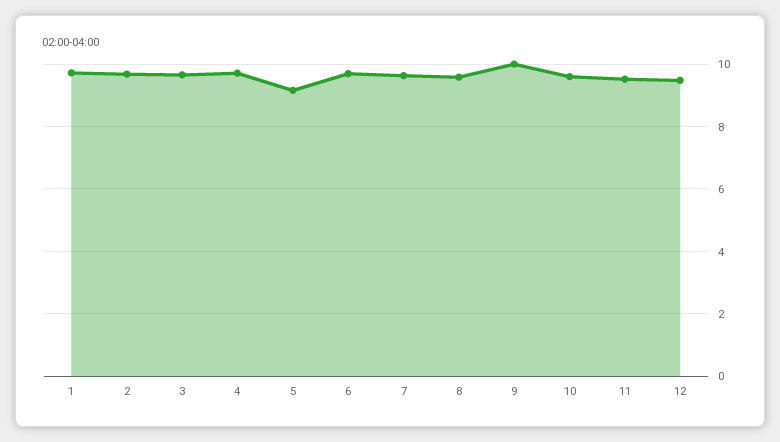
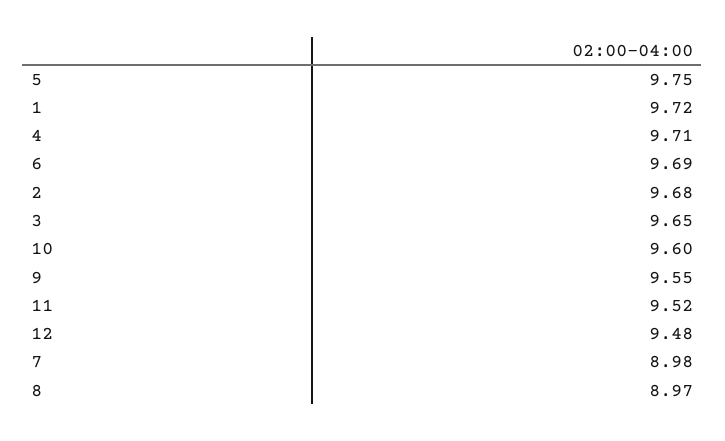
5: 9.2 -> 9.75
7: 9.6 -> 8.98
8: 9.6 -> 8.97
9: 10 -> 9.55

